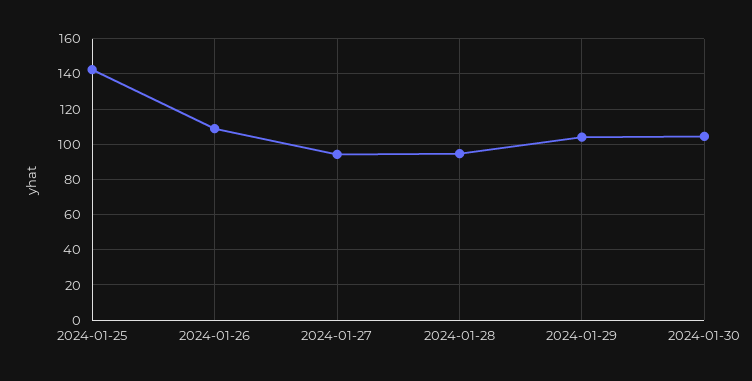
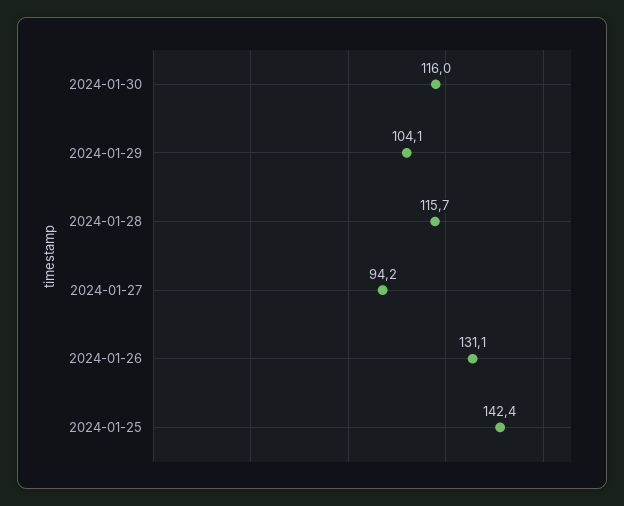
2024-01-26: 110 -> 131.1
2024-01-28: 95 -> 115.7
2024-01-30: 105 -> 116

